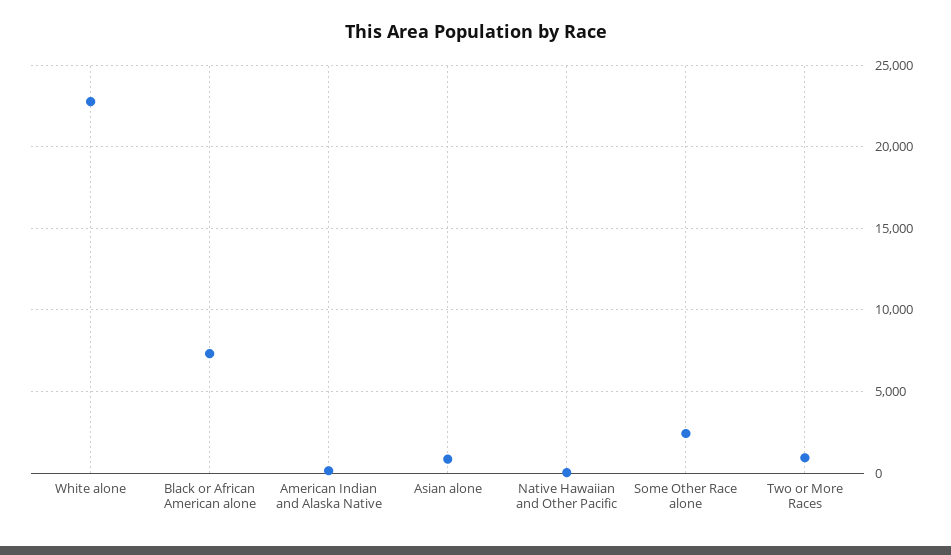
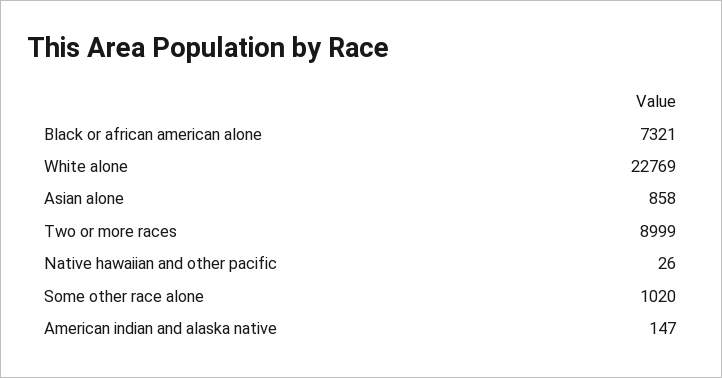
Some Other Race alone: 2500 -> 1020
Two or More Races: 1000 -> 8999

